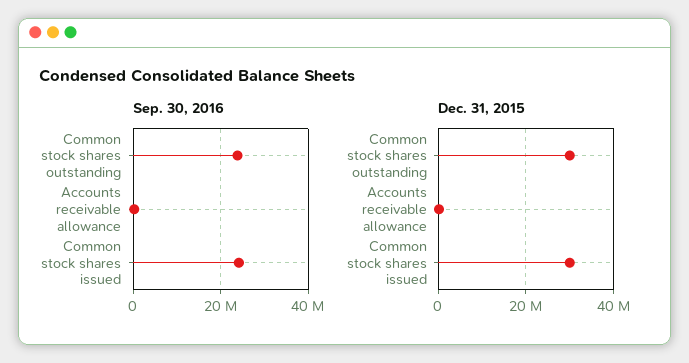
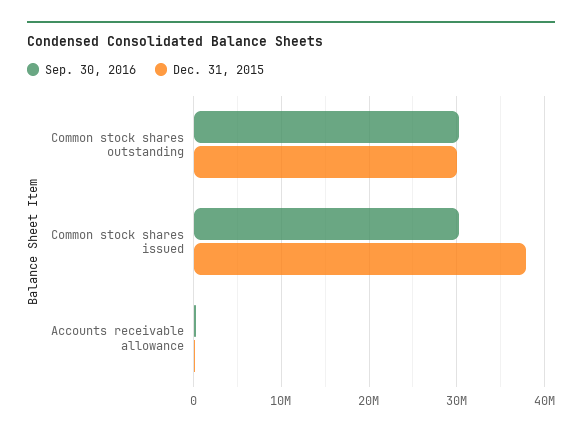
Sep. 30, 2016, Common stock shares outstanding: 24000000 -> 30000000
Sep. 30, 2016, Common stock shares issued: 24000000 -> 30000000
Dec. 31, 2015, Common stock shares issued: 30000000 -> 38000000

